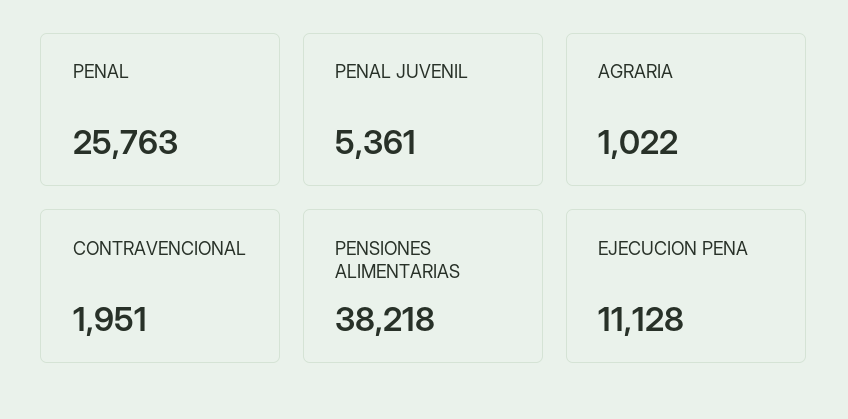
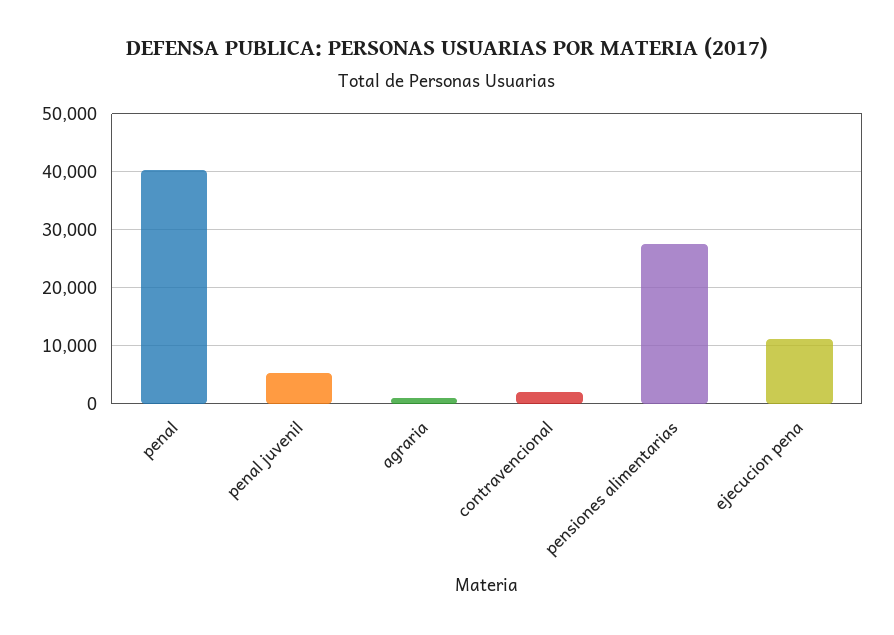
PENAL: 25763 -> 40000
PENSIONES ALIMENTARIAS: 38218 -> 28000

